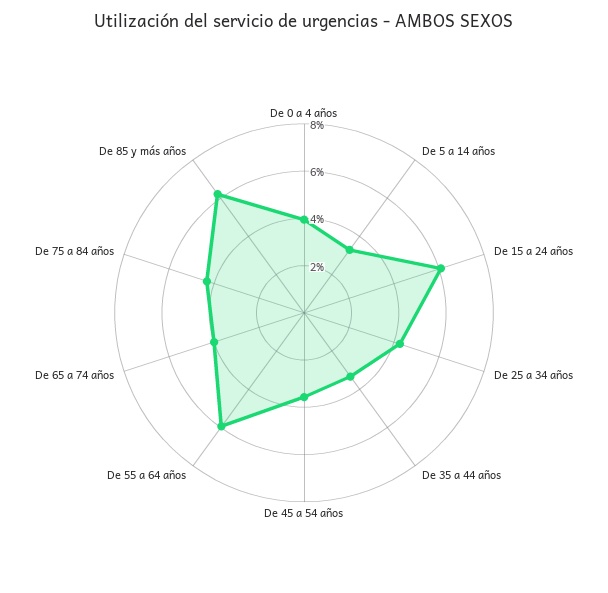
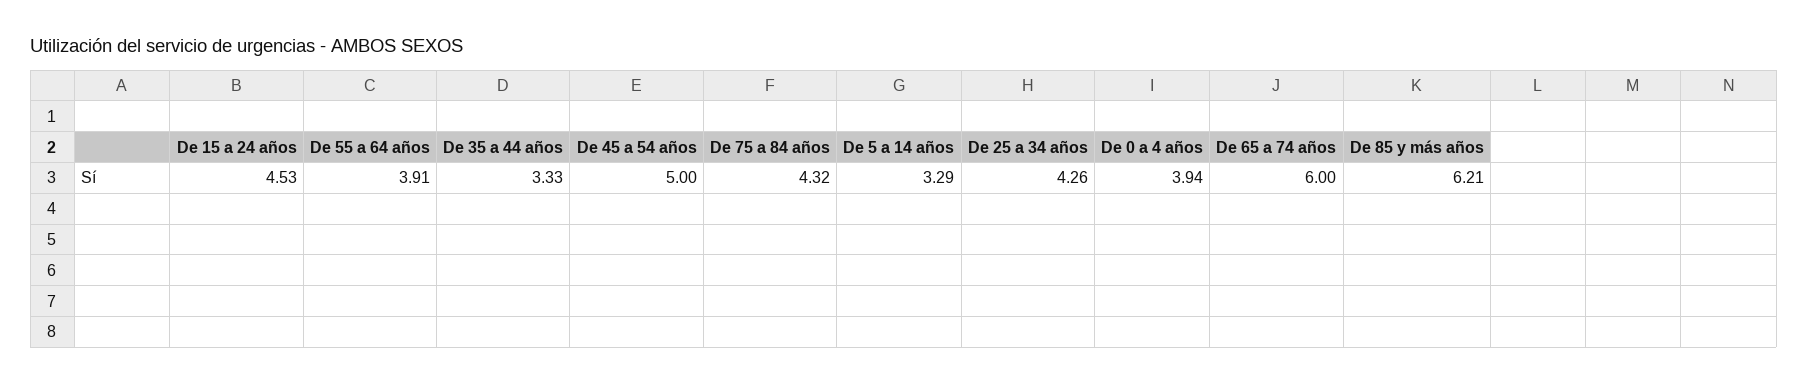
De 15 a 24 años: 6 -> 4.53
De 45 a 54 años: 3.5 -> 5
De 55 a 64 años: 6 -> 3.91
De 65 a 74 años: 4 -> 6

